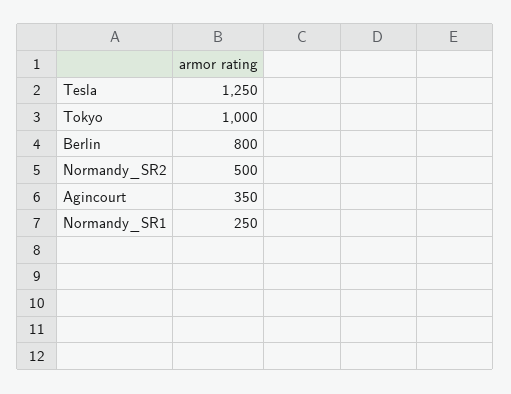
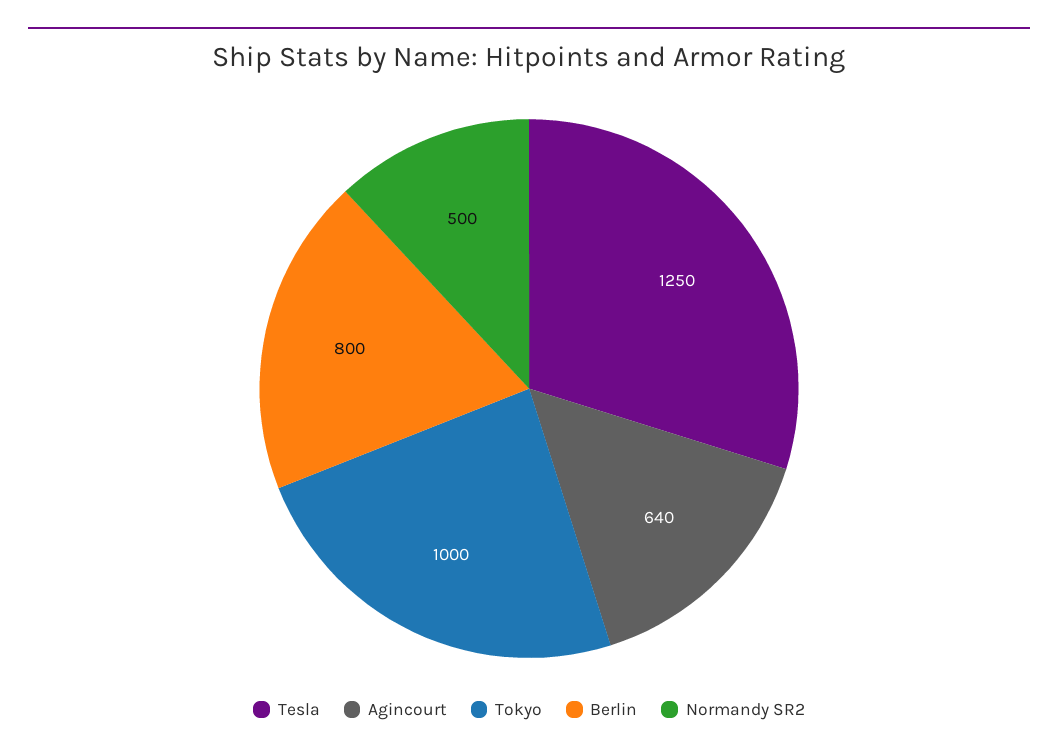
Agincourt: 350 -> 640
Normandy_SR1: 250 -> none

